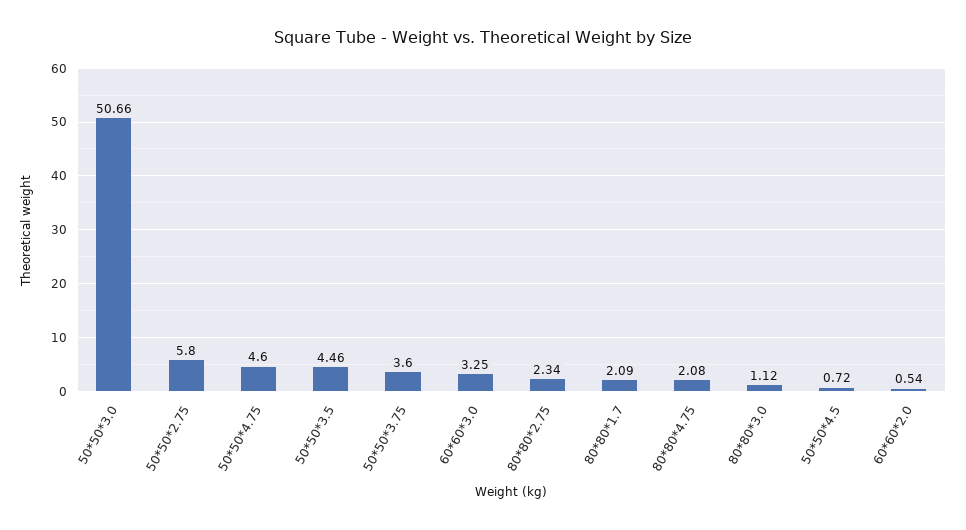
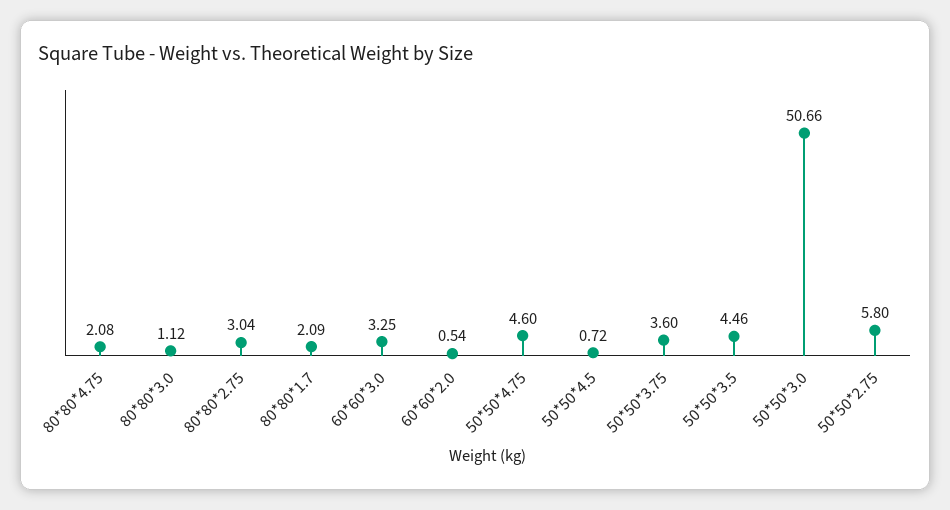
80*80*2.75: 2.34 -> 3.04

